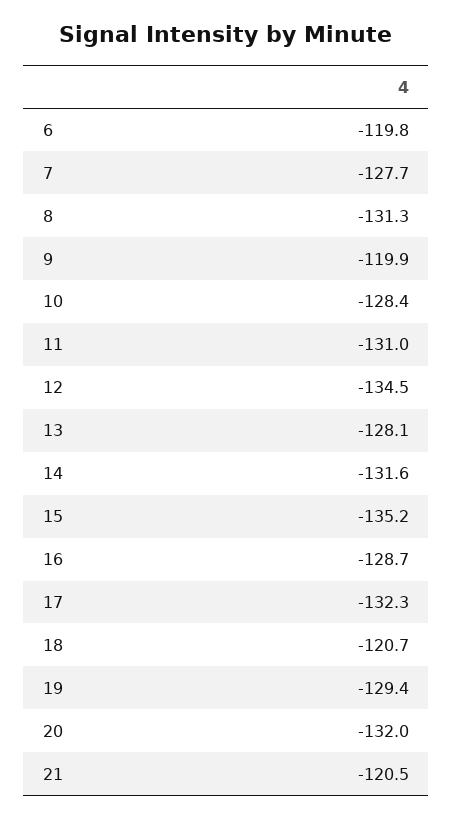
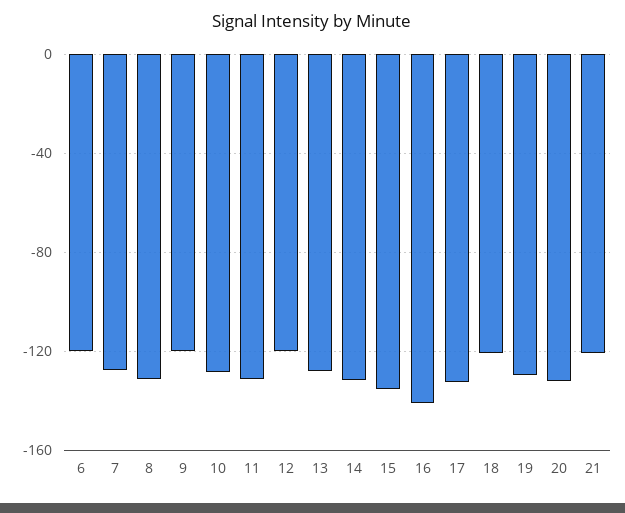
12: -134.5 -> -120
16: -128.7 -> -140

